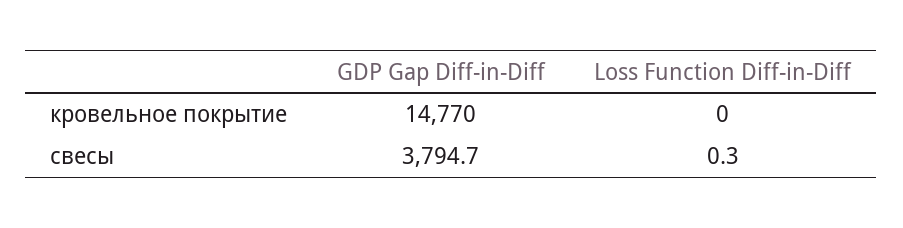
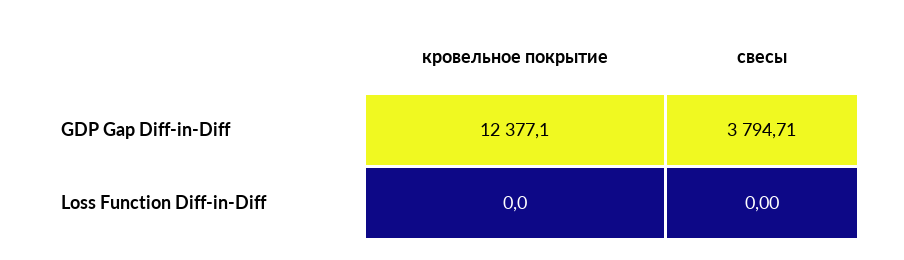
GDP Gap Diff-in-Diff, кровельное покрытие: 14770 -> 12377.1
Loss Function Diff-in-Diff, свесы: 0.3 -> 0

